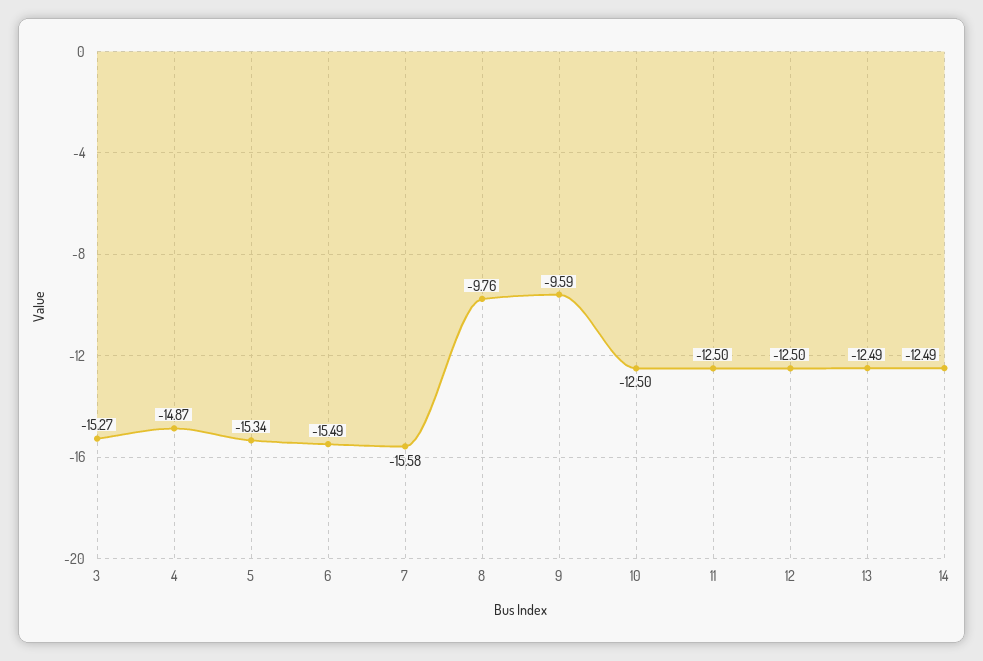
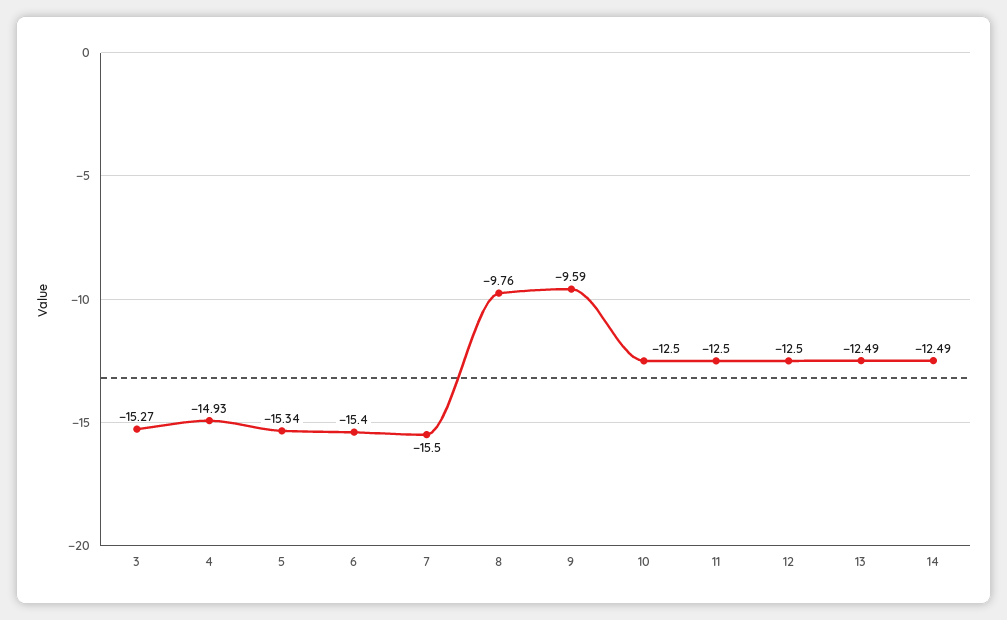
4: -14.87 -> -14.93
6: -15.49 -> -15.4
7: -15.58 -> -15.5

